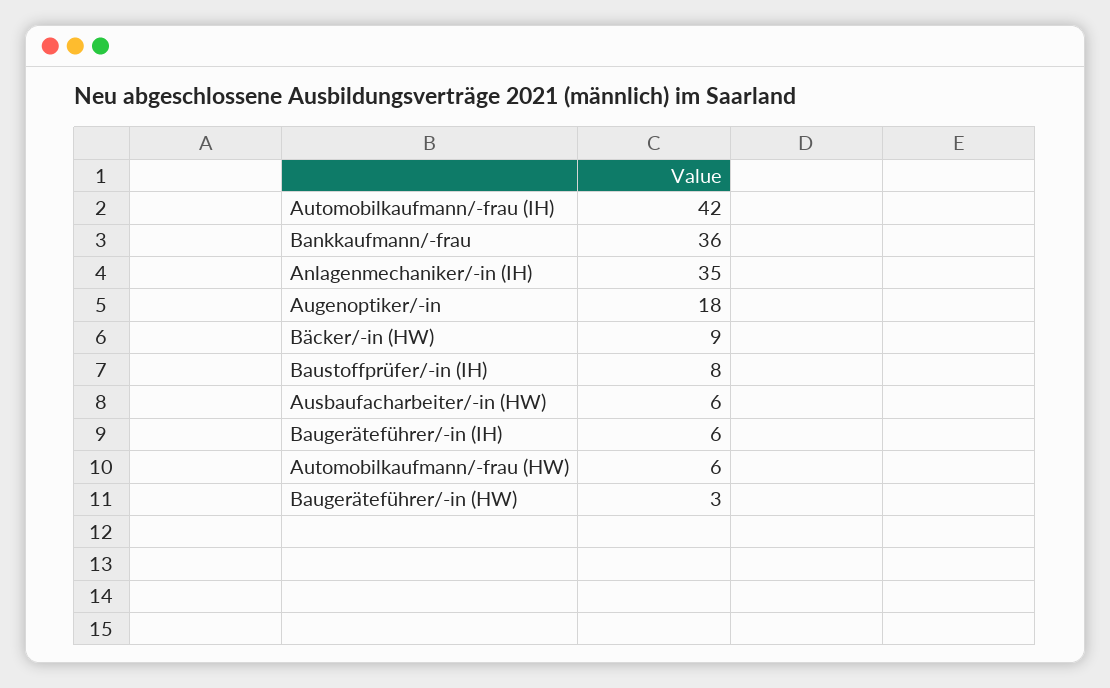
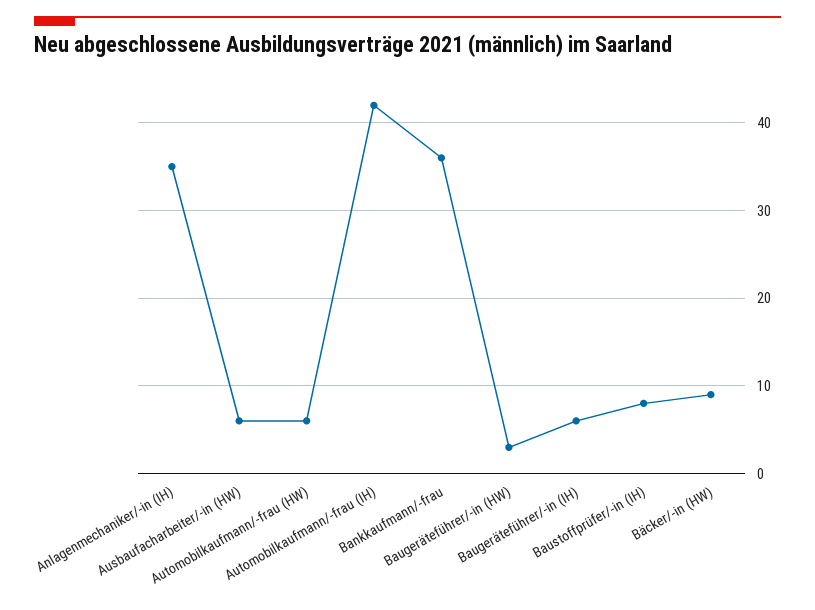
Augenoptiker/-in: 18 -> none

